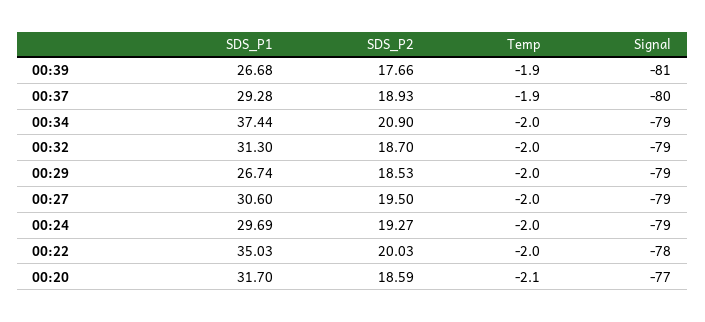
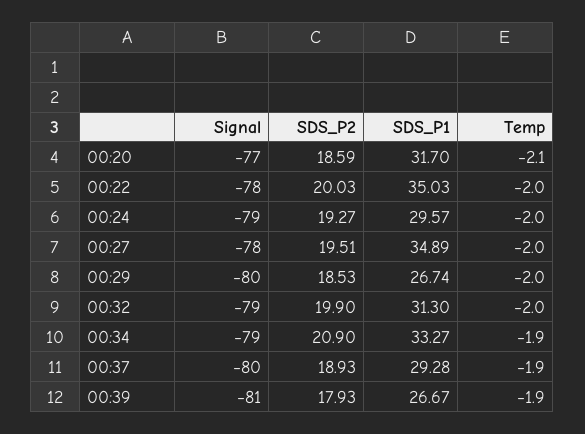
SDS_P1, 00:39: 26.68 -> 26.67
SDS_P2, 00:39: 17.66 -> 17.93
SDS_P1, 00:34: 37.44 -> 33.27
Temp, 00:34: -2 -> -1.9
SDS_P2, 00:32: 18.7 -> 19.9
Signal, 00:29: -79 -> -80
SDS_P1, 00:27: 30.6 -> 34.89
SDS_P2, 00:27: 19.5 -> 19.51
Signal, 00:27: -79 -> -78
SDS_P1, 00:24: 29.69 -> 29.57

